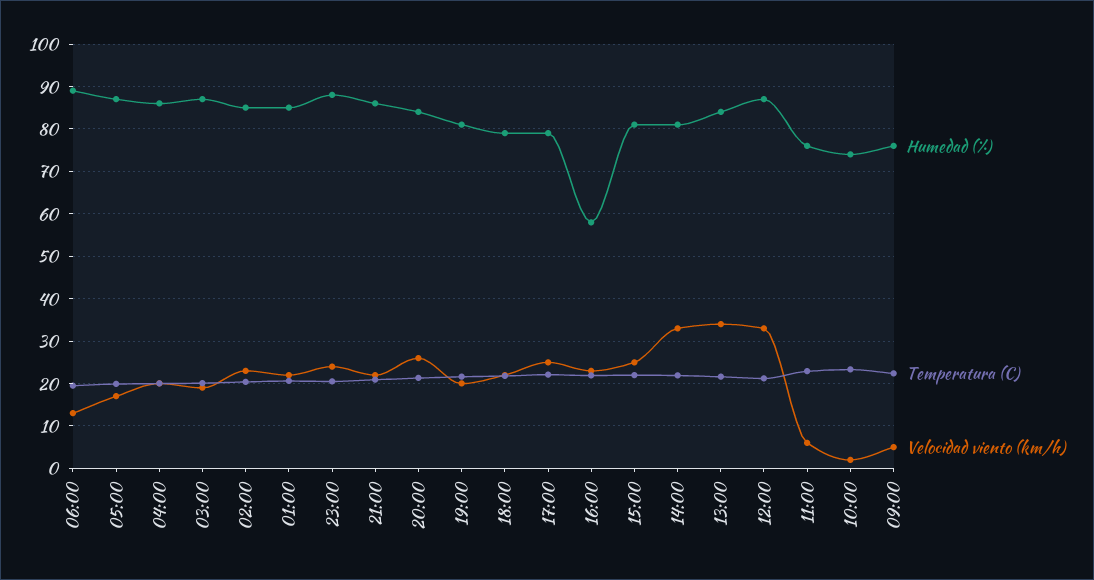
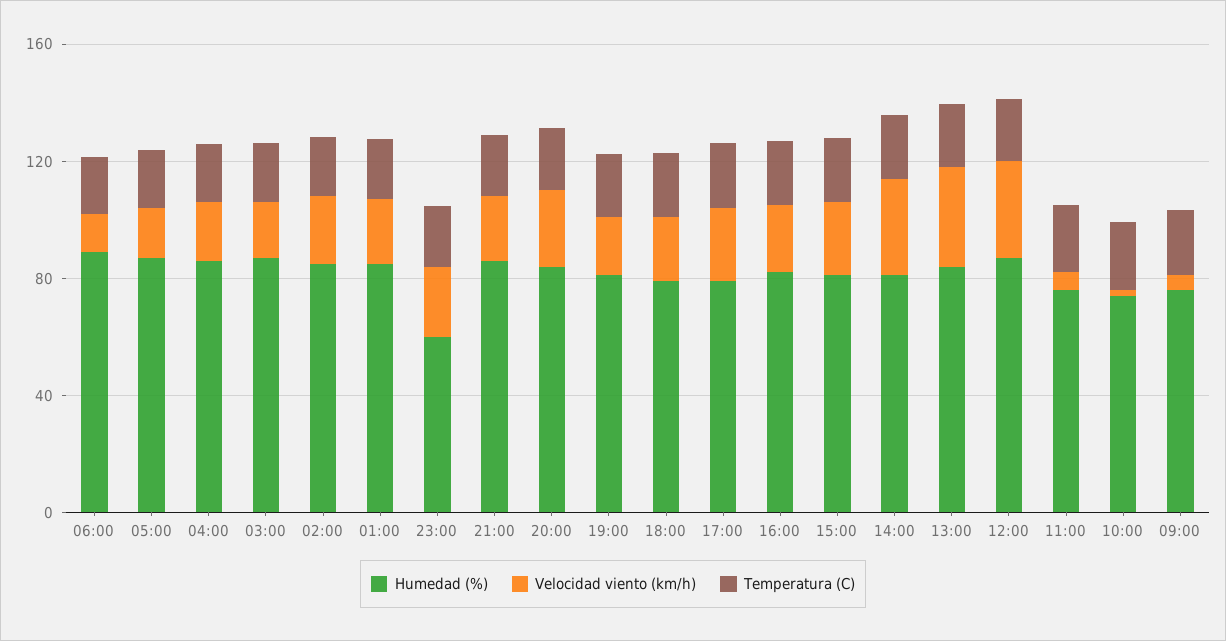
Humedad (%), 23:00: 88 -> 60
Humedad (%), 16:00: 58 -> 80

